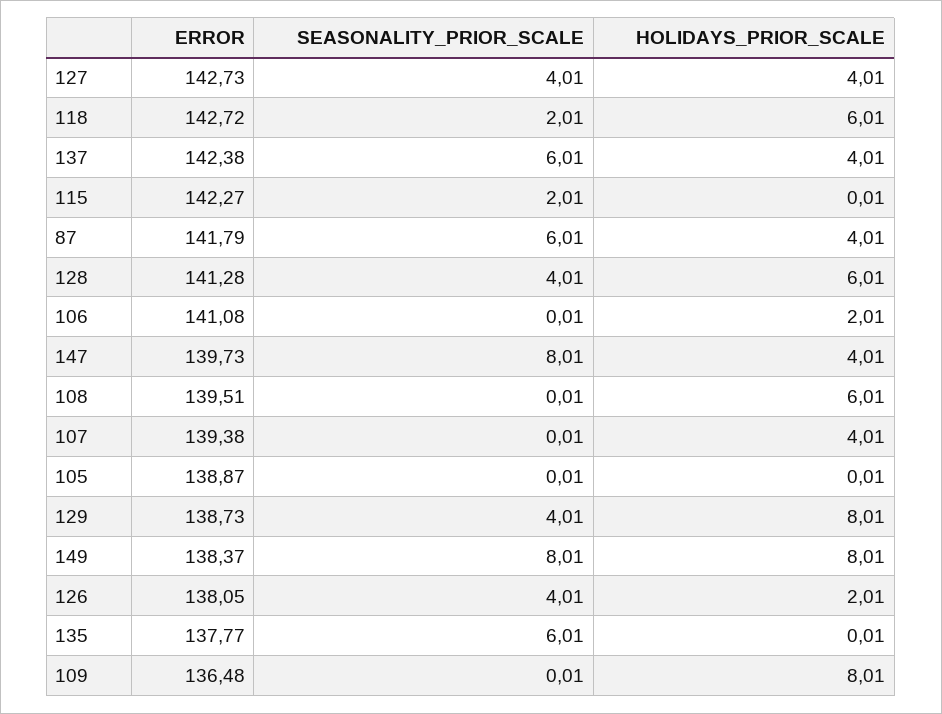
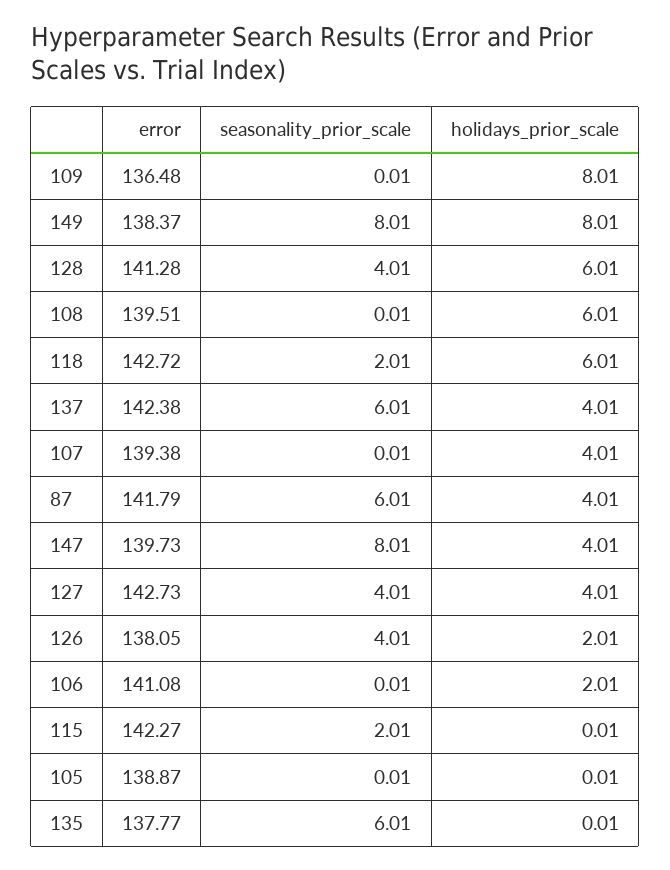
ERROR, 129: 138.73 -> none
SEASONALITY_PRIOR_SCALE, 129: 4.01 -> none
HOLIDAYS_PRIOR_SCALE, 129: 8.01 -> none

